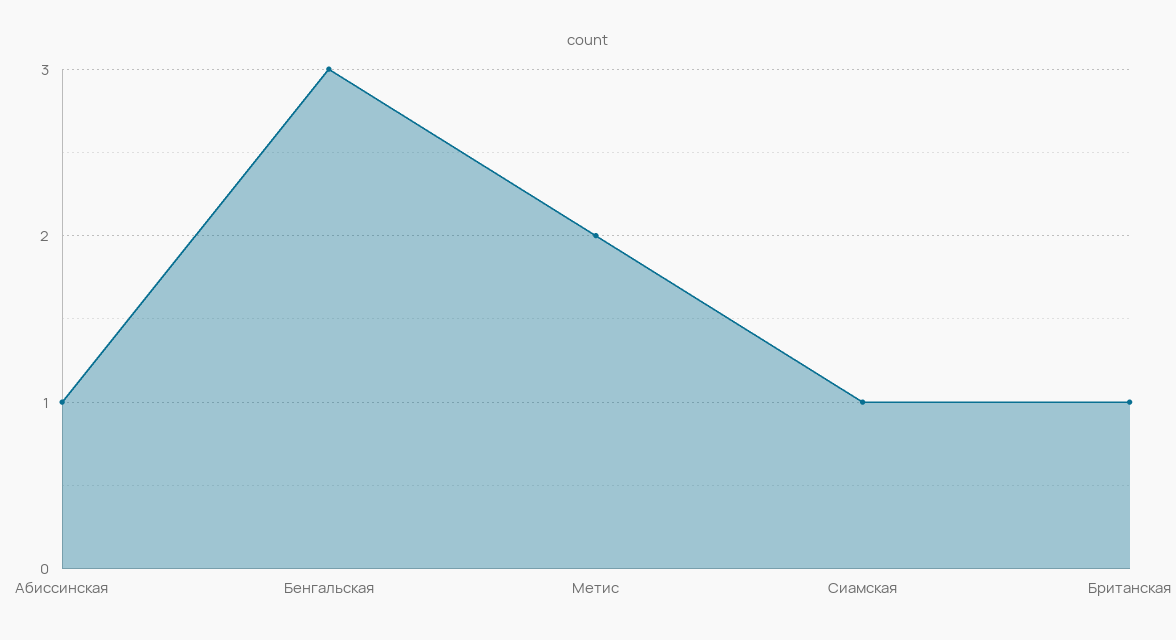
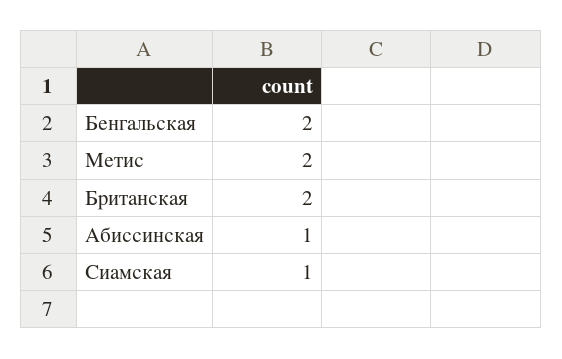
Бенгальская: 3 -> 2
Британская: 1 -> 2

